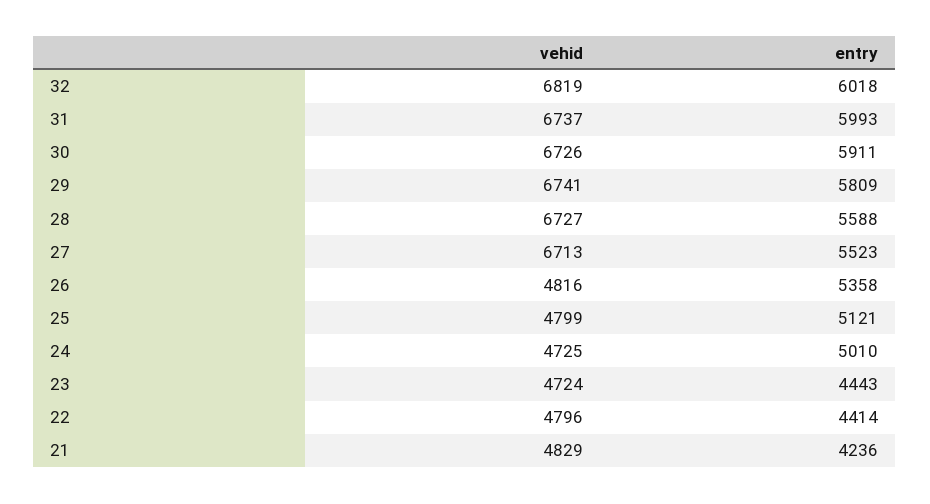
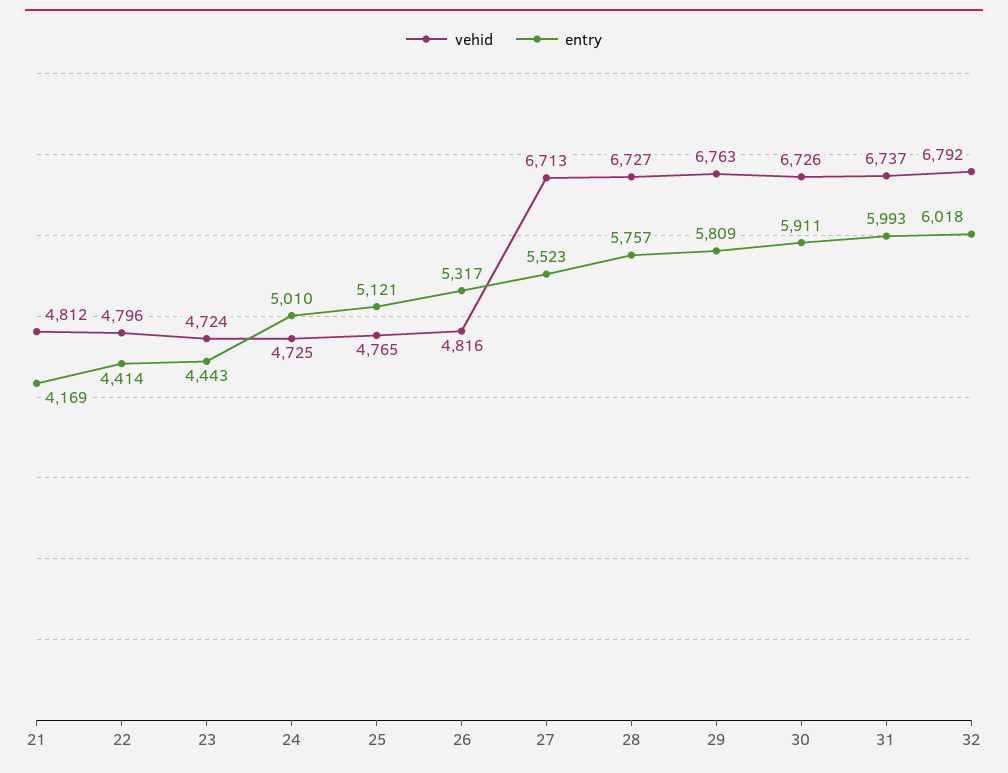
vehid, 32: 6819 -> 6792
vehid, 29: 6741 -> 6763
entry, 28: 5588 -> 5757
entry, 26: 5358 -> 5317
vehid, 25: 4799 -> 4765
vehid, 21: 4829 -> 4812
entry, 21: 4236 -> 4169

